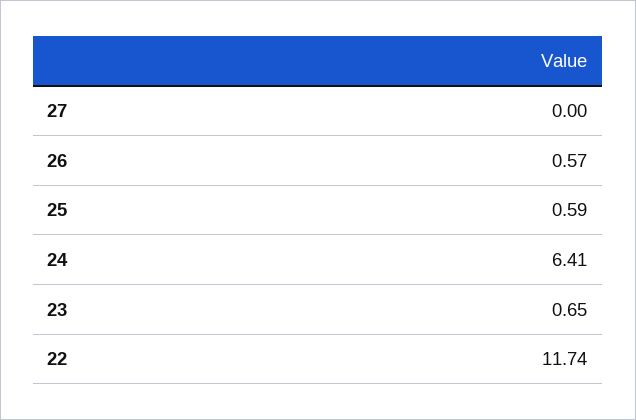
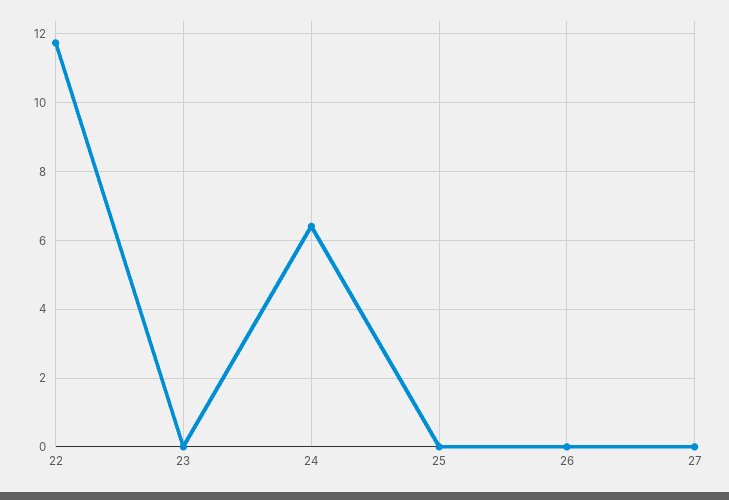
26: 0.57 -> 0
25: 0.59 -> 0
23: 0.65 -> 0

